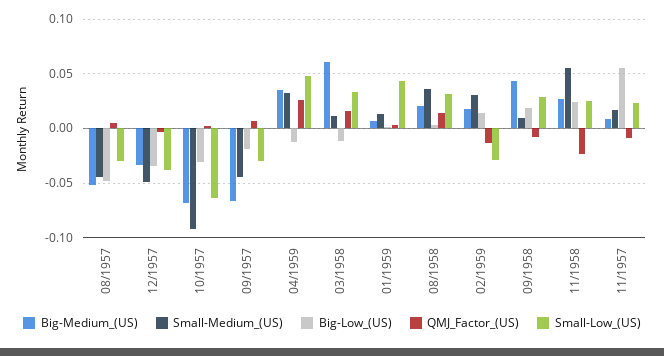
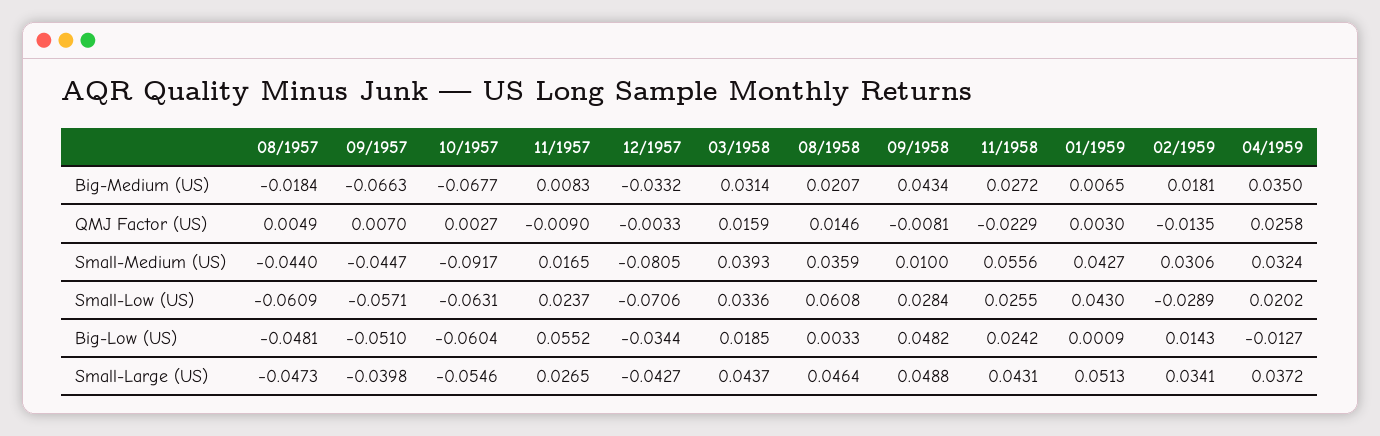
Big-Medium_(US), 08/1957: -0.05 -> -0.0184
Small-Low_(US), 08/1957: -0.03 -> -0.0609
Small-Medium_(US), 12/1957: -0.05 -> -0.0805
Small-Low_(US), 12/1957: -0.04 -> -0.0706
Big-Low_(US), 10/1957: -0.03 -> -0.0604
Big-Low_(US), 09/1957: -0.02 -> -0.051
Small-Low_(US), 09/1957: -0.03 -> -0.0571
Small-Low_(US), 04/1959: 0.05 -> 0.0202
Big-Medium_(US), 03/1958: 0.06 -> 0.0314
Small-Medium_(US), 03/1958: 0.01 -> 0.0393
Big-Low_(US), 03/1958: -0.01 -> 0.0185
Small-Medium_(US), 01/1959: 0.01 -> 0.0427
Small-Low_(US), 08/1958: 0.03 -> 0.0608
Big-Low_(US), 09/1958: 0.02 -> 0.0482
Small-Large (US), 08/1957: none -> -0.0473
Small-Large (US), 09/1957: none -> -0.0398
Small-Large (US), 10/1957: none -> -0.0546
Small-Large (US), 11/1957: none -> 0.0265
Small-Large (US), 12/1957: none -> -0.0427
Small-Large (US), 03/1958: none -> 0.0437
Small-Large (US), 08/1958: none -> 0.0464
Small-Large (US), 09/1958: none -> 0.0488
Small-Large (US), 11/1958: none -> 0.0431
Small-Large (US), 01/1959: none -> 0.0513
Small-Large (US), 02/1959: none -> 0.0341
Small-Large (US), 04/1959: none -> 0.0372

